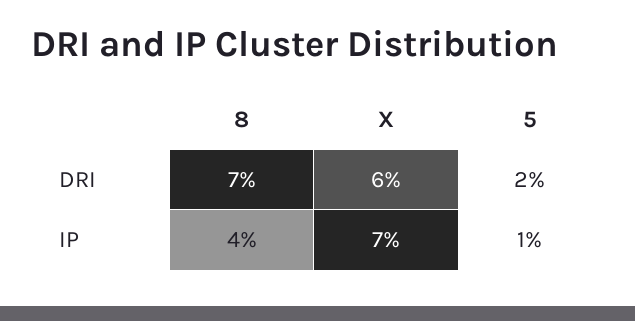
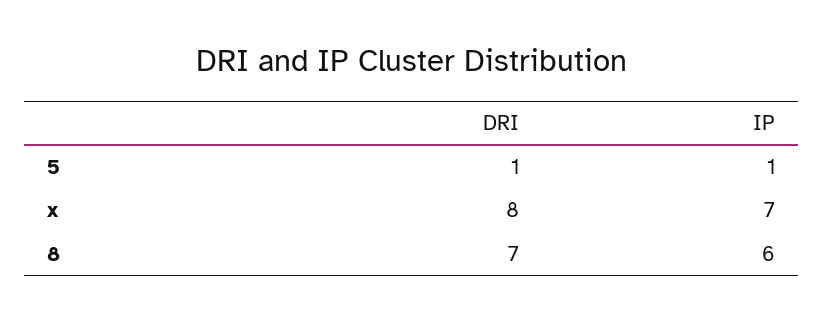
X, DRI: 6 -> 8
5, DRI: 2 -> 1
8, IP: 4 -> 6

